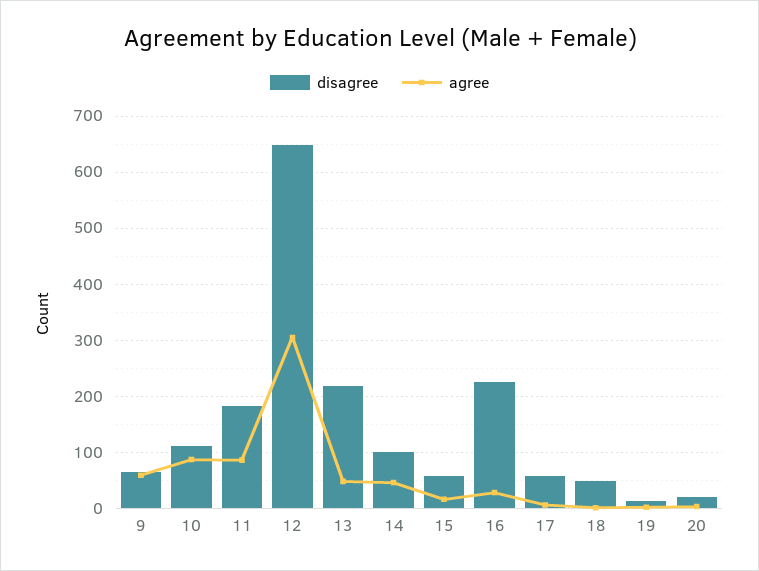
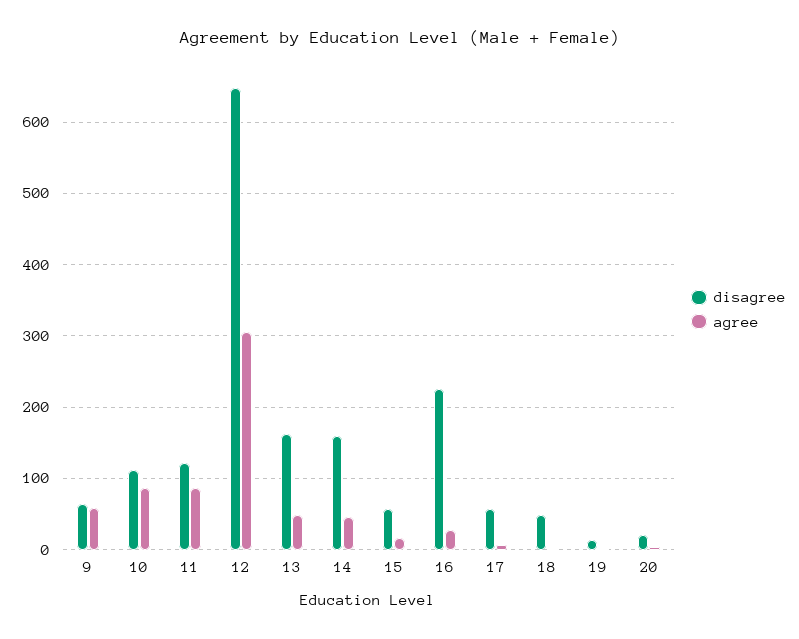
disagree, 11: 180 -> 120
disagree, 13: 220 -> 160
disagree, 14: 100 -> 160

